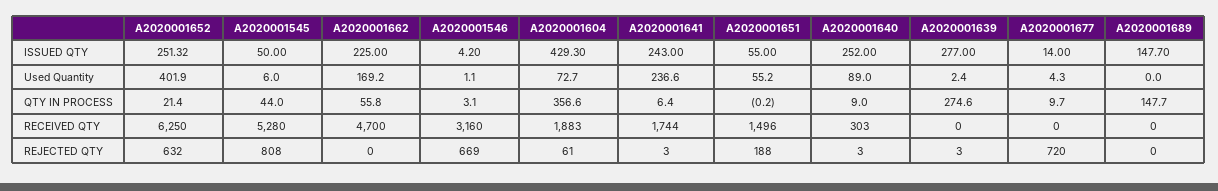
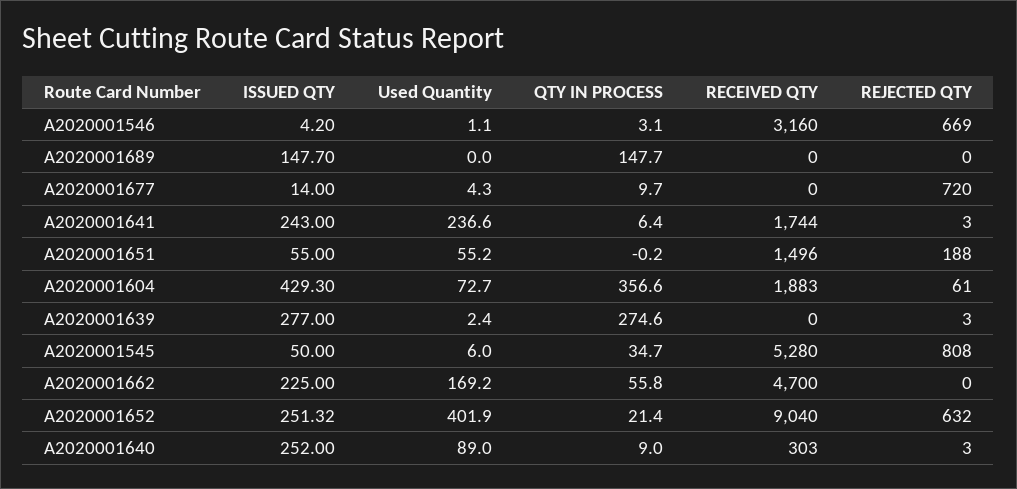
A2020001545, QTY IN PROCESS: 44 -> 34.7
A2020001652, RECEIVED QTY: 6250 -> 9040

